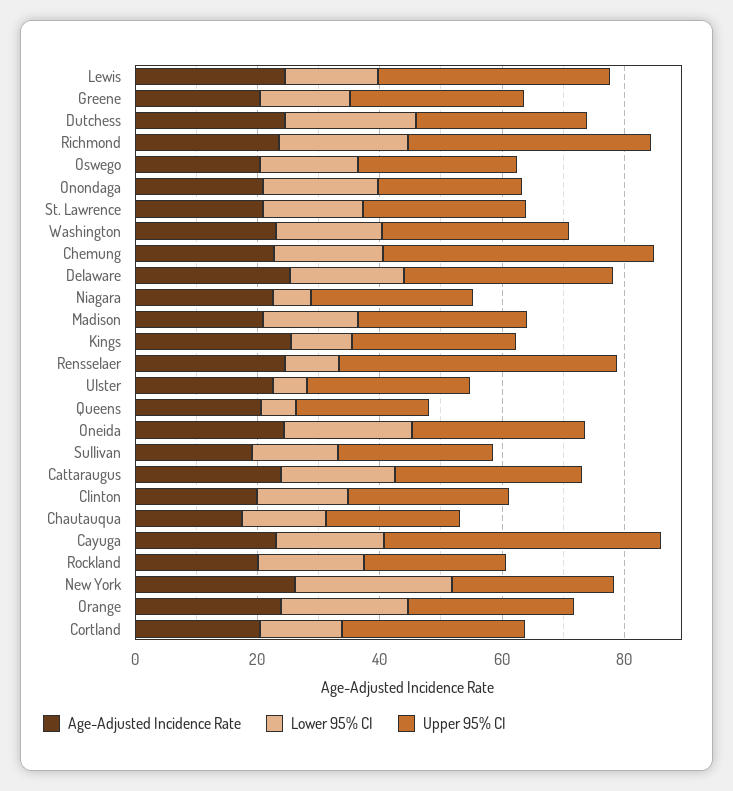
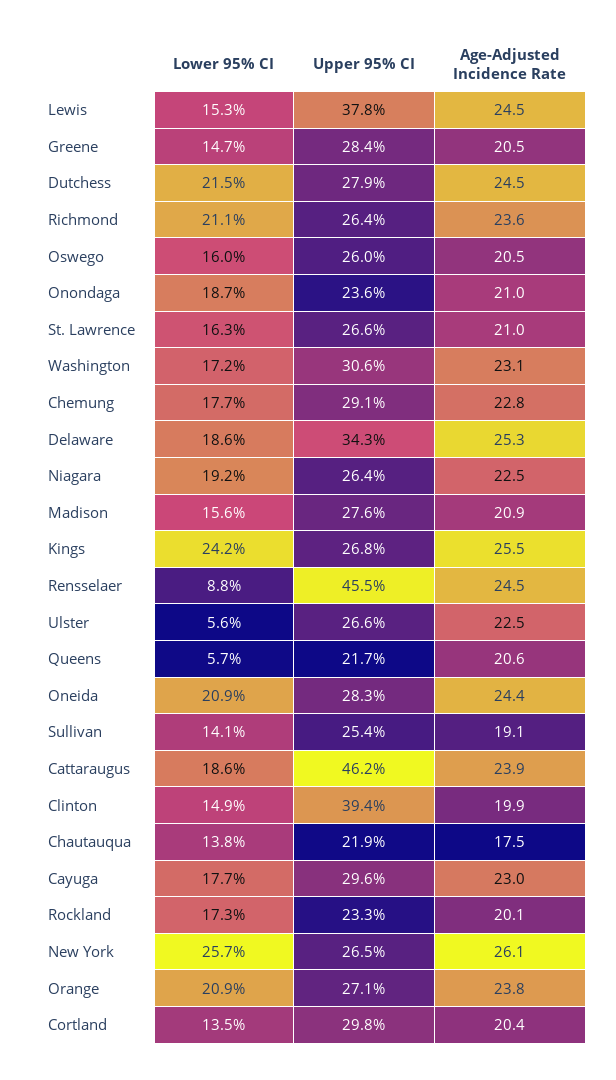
Upper 95% CI, Richmond: 40 -> 26.4
Upper 95% CI, Chemung: 45 -> 29.1
Lower 95% CI, Niagara: 5 -> 19.2
Lower 95% CI, Kings: 10 -> 24.2
Upper 95% CI, Cattaraugus: 30 -> 46.2
Upper 95% CI, Clinton: 25 -> 39.4
Upper 95% CI, Cayuga: 45 -> 29.6

